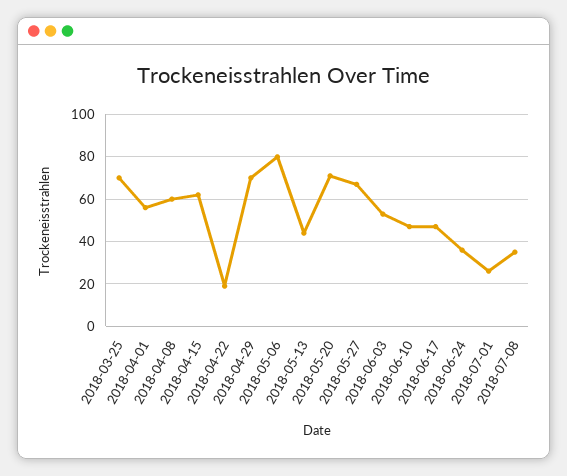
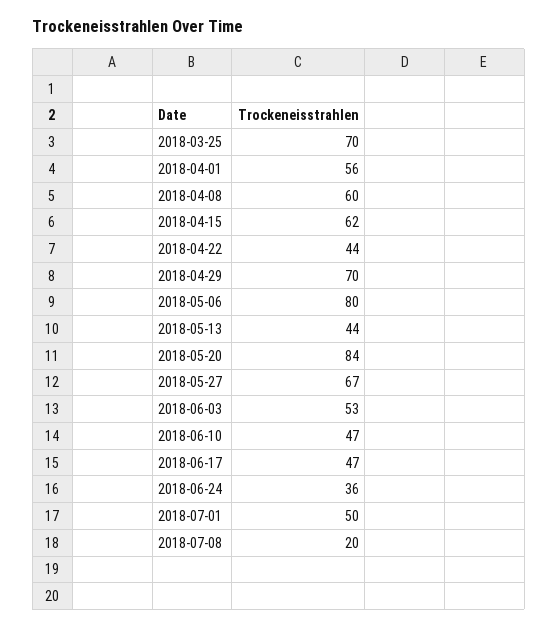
2018-04-22: 20 -> 44
2018-05-20: 70 -> 84
2018-07-01: 25 -> 50
2018-07-08: 35 -> 20

